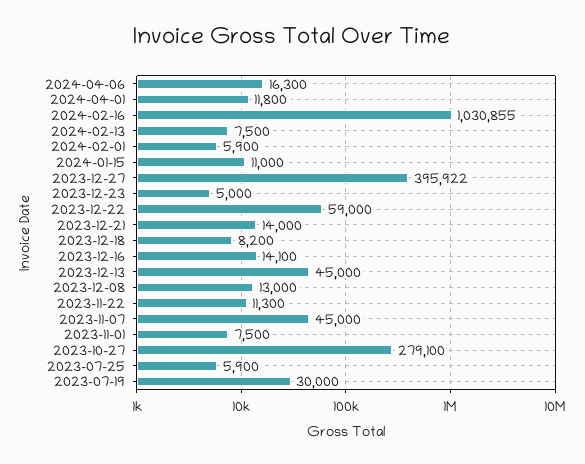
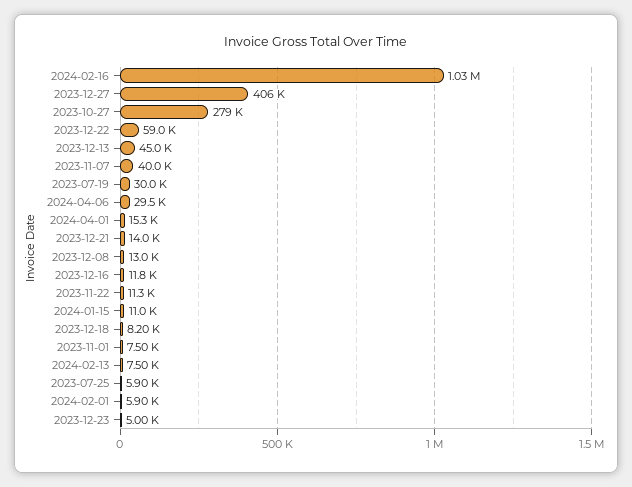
2024-04-06: 16300 -> 29500
2024-04-01: 11800 -> 15300
2023-12-27: 395922 -> 406000
2023-12-16: 14100 -> 11800
2023-11-07: 45000 -> 40000

